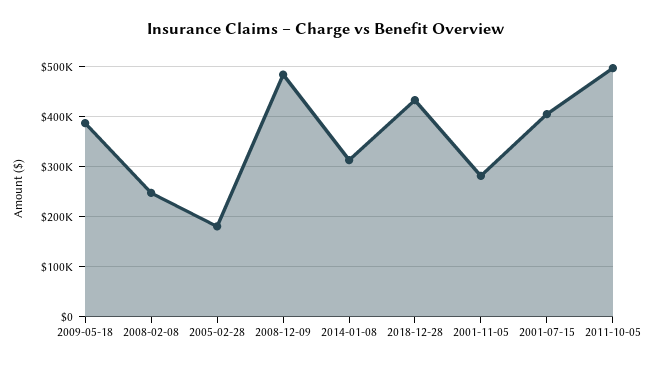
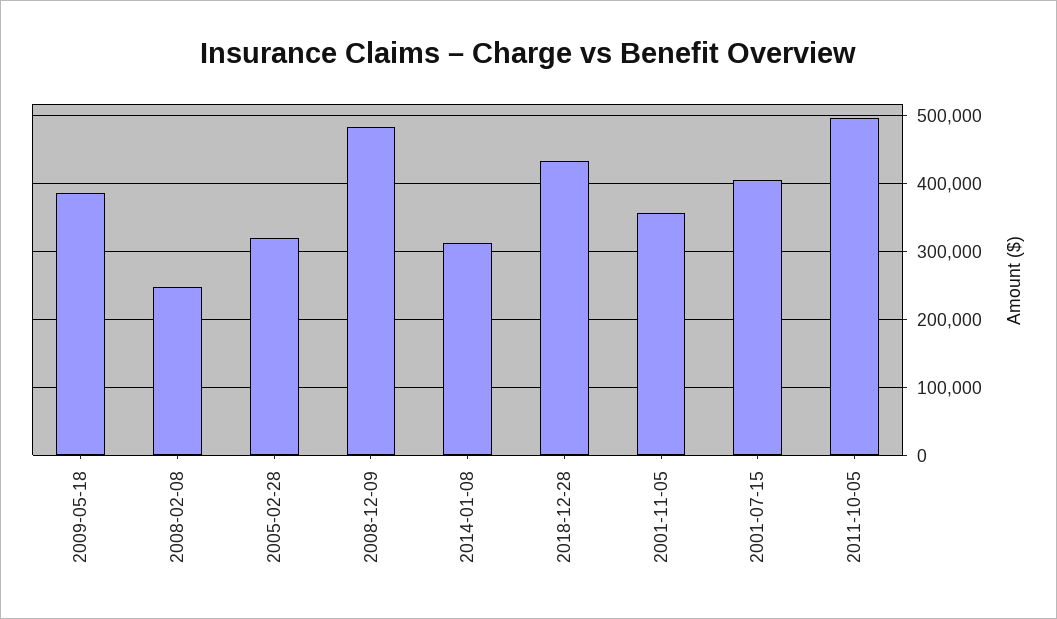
2005-02-28: 180000 -> 320000
2001-11-05: 280000 -> 360000

